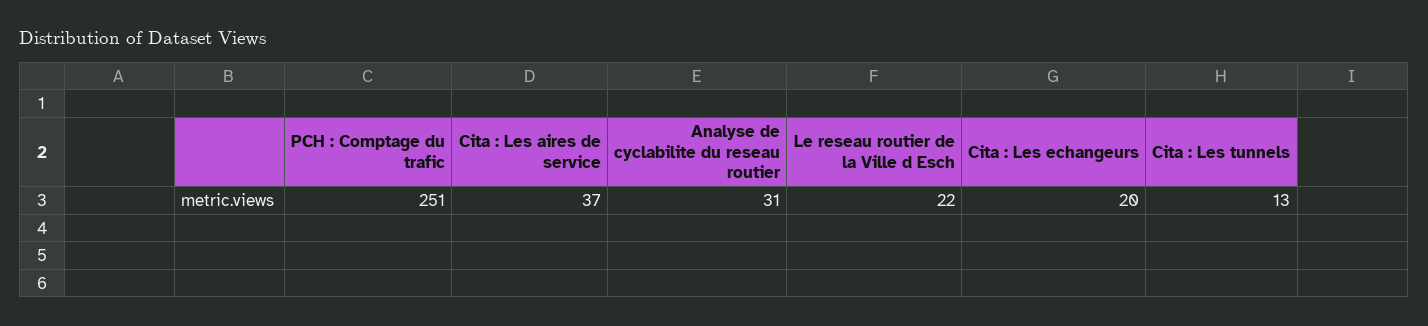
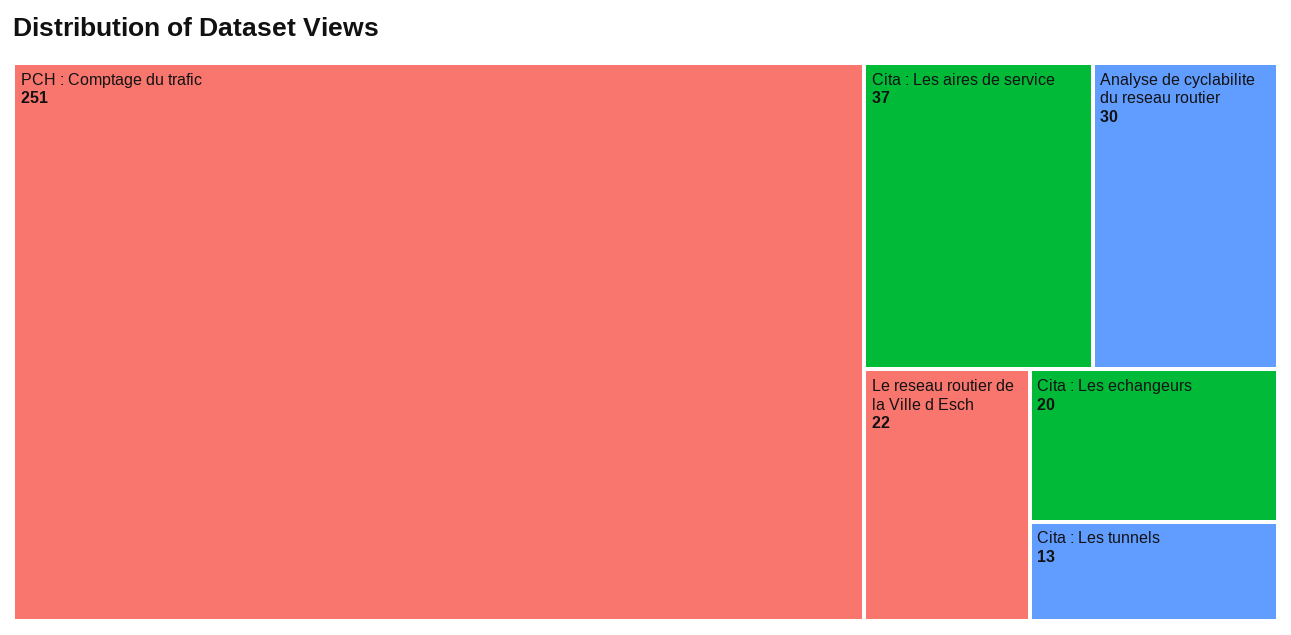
Analyse de cyclabilite du reseau routier: 31 -> 30

